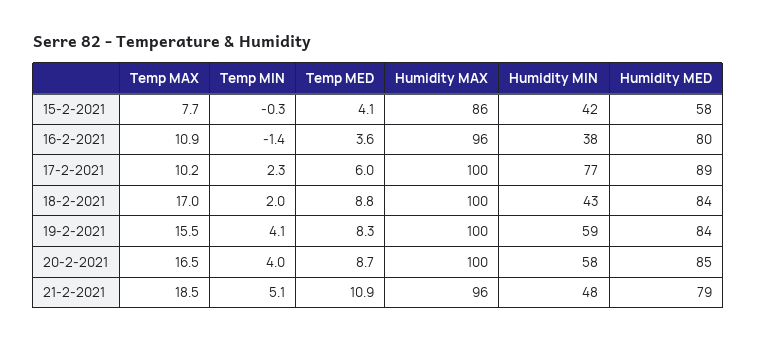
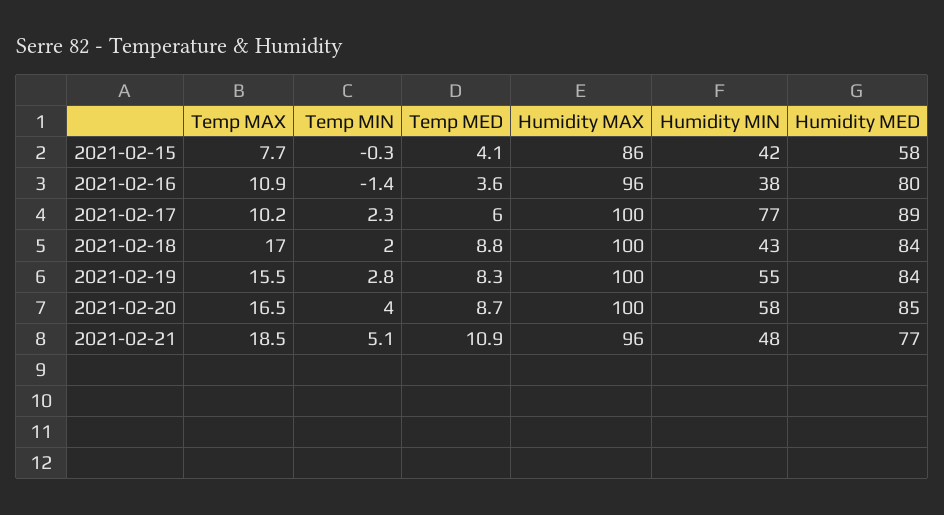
Temp MIN, 19-2-2021: 4.1 -> 2.8
Humidity MIN, 19-2-2021: 59 -> 55
Humidity MED, 21-2-2021: 79 -> 77

